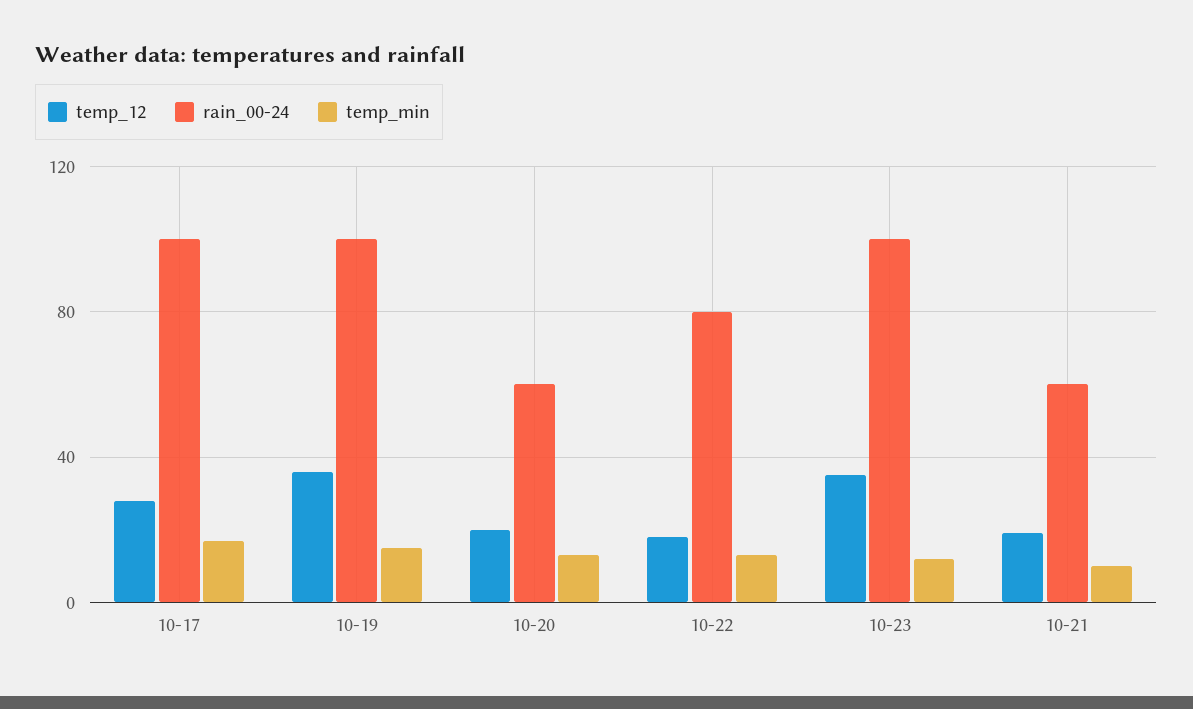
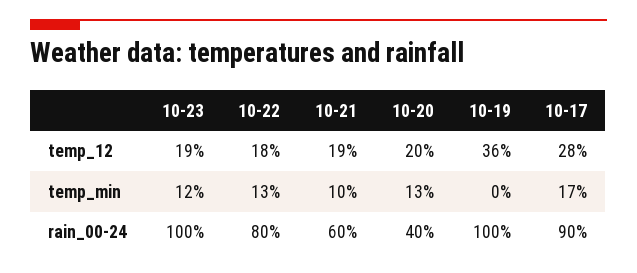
rain_00-24, 10-17: 100 -> 90
temp_min, 10-19: 15 -> 0
rain_00-24, 10-20: 60 -> 40
temp_12, 10-23: 35 -> 19

